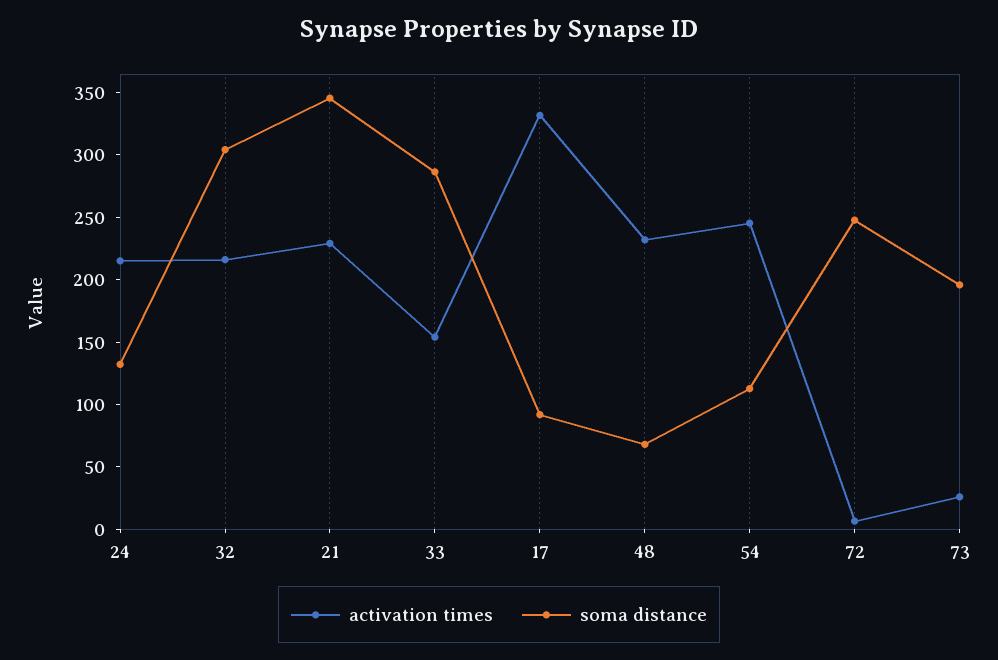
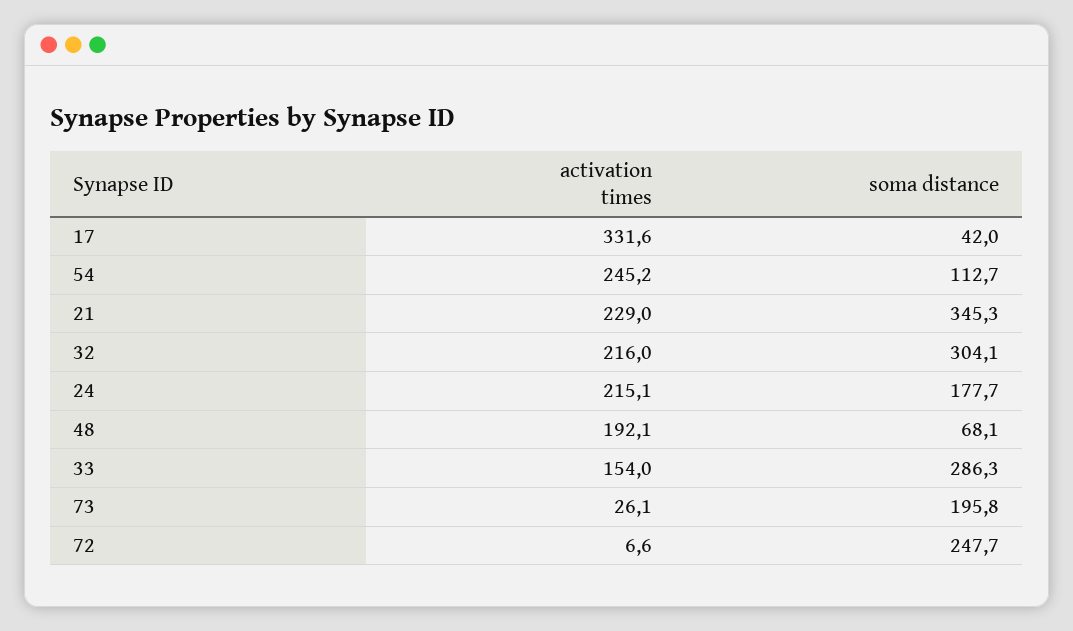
soma distance, 24: 130 -> 177.7
soma distance, 17: 90 -> 42
activation times, 48: 230 -> 192.1

